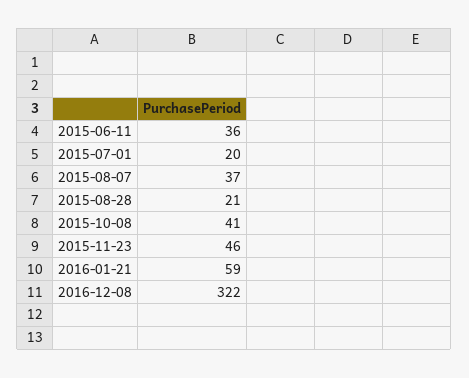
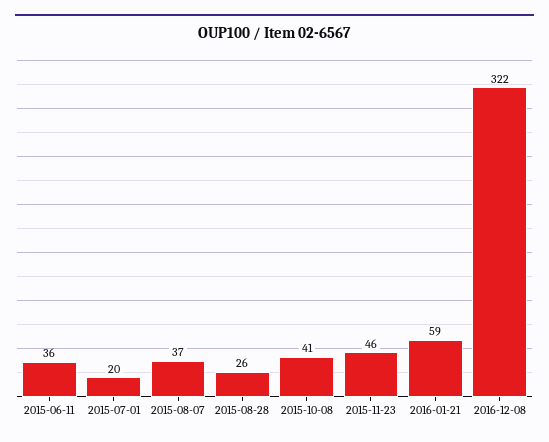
2015-08-28: 21 -> 26

